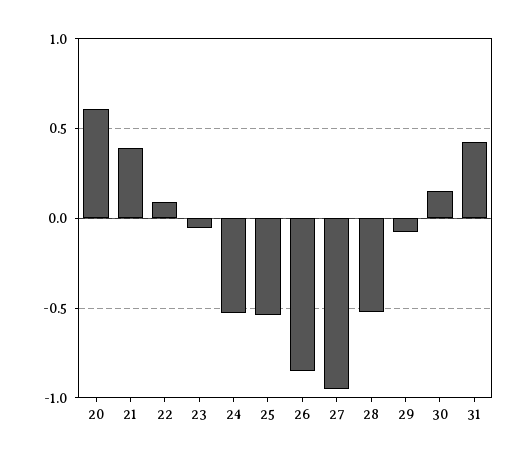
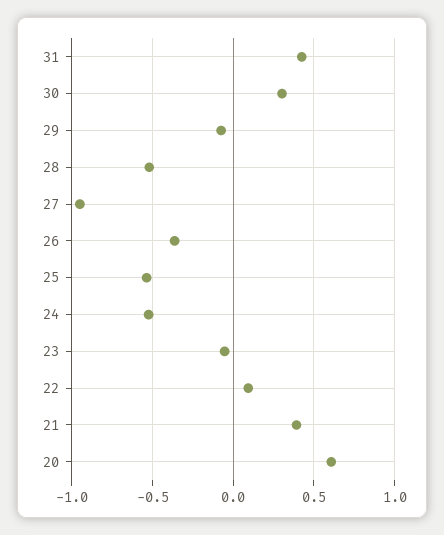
26: -0.85 -> -0.35
30: 0.15 -> 0.3

